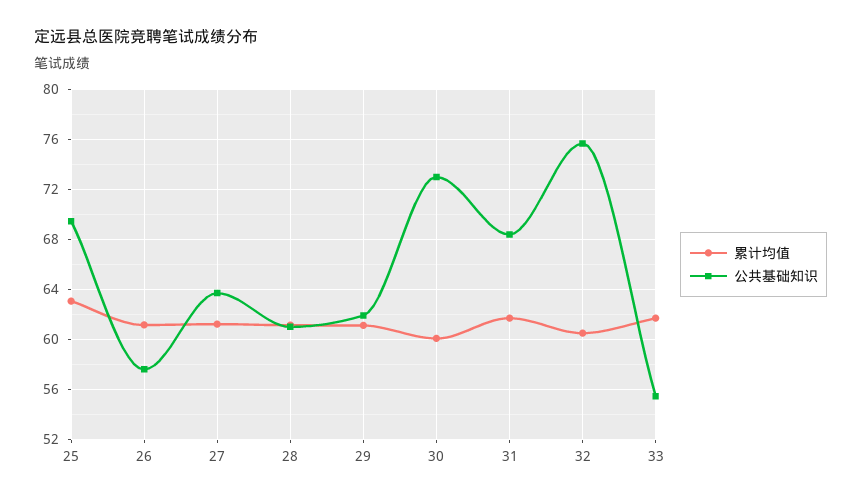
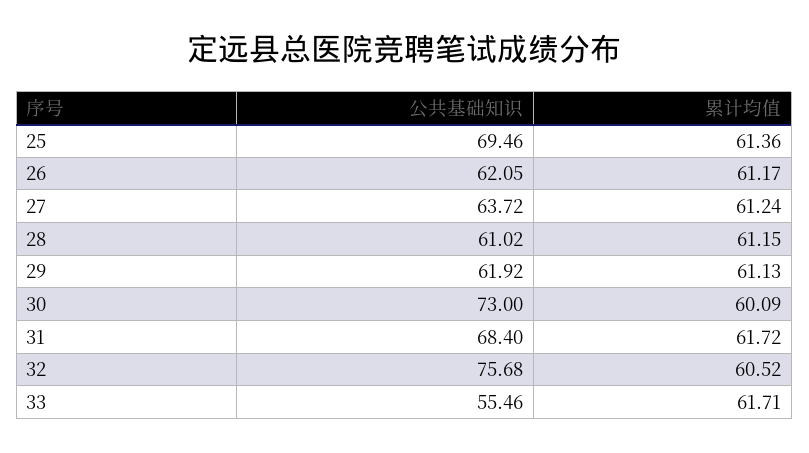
累计均值, 25: 63 -> 61.36
公共基础知识, 26: 57.5 -> 62.05

